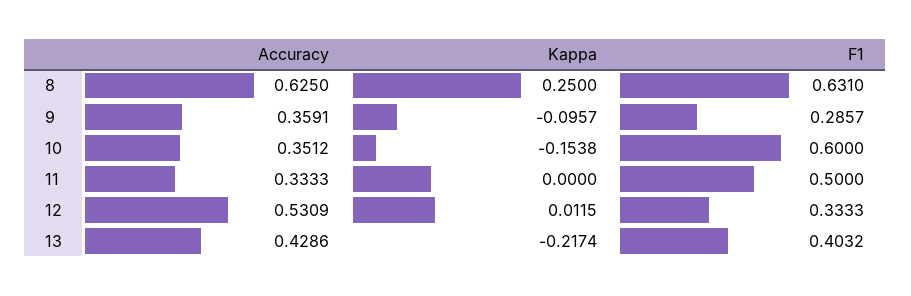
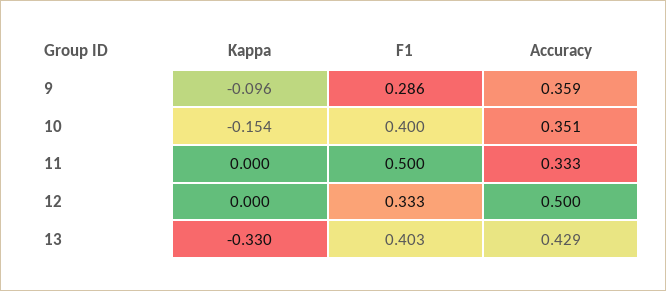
Accuracy, 8: 0.625 -> none
Kappa, 8: 0.25 -> none
F1, 8: 0.631 -> none
F1, 10: 0.6 -> 0.4
Accuracy, 12: 0.5309 -> 0.5
Kappa, 12: 0.0115 -> 0
Kappa, 13: -0.2174 -> -0.33

